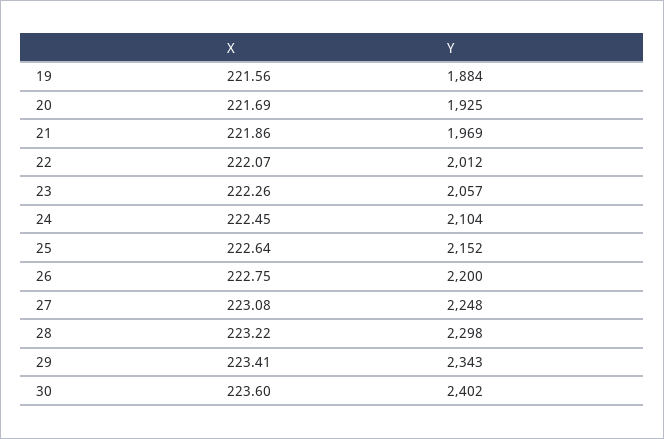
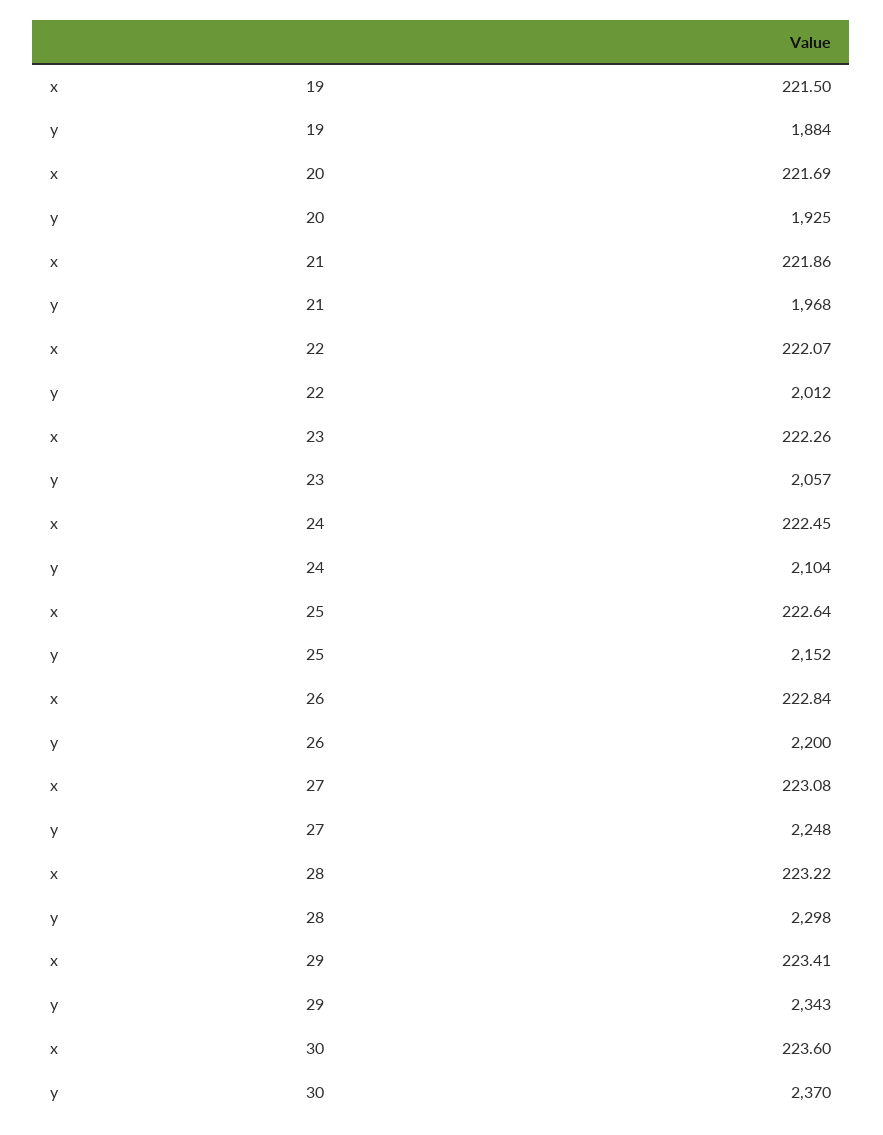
X, 19: 221.56 -> 221.5
Y, 21: 1969 -> 1968
X, 26: 222.75 -> 222.84
Y, 30: 2402 -> 2370

